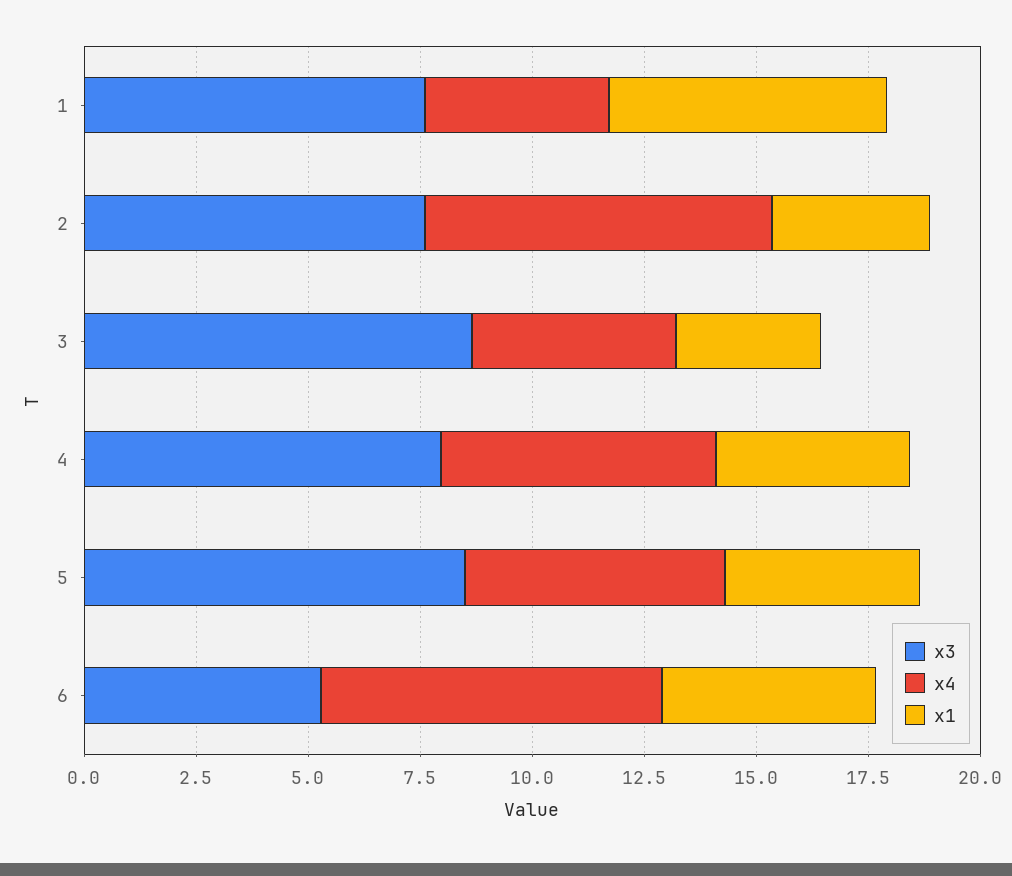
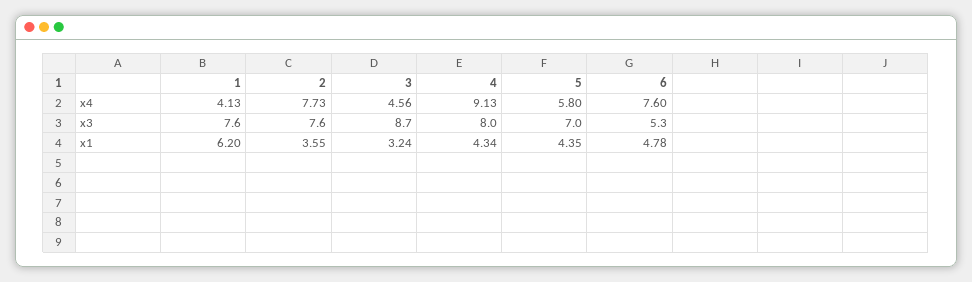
x4, 4: 6 -> 9.13
x3, 5: 8.5 -> 7

